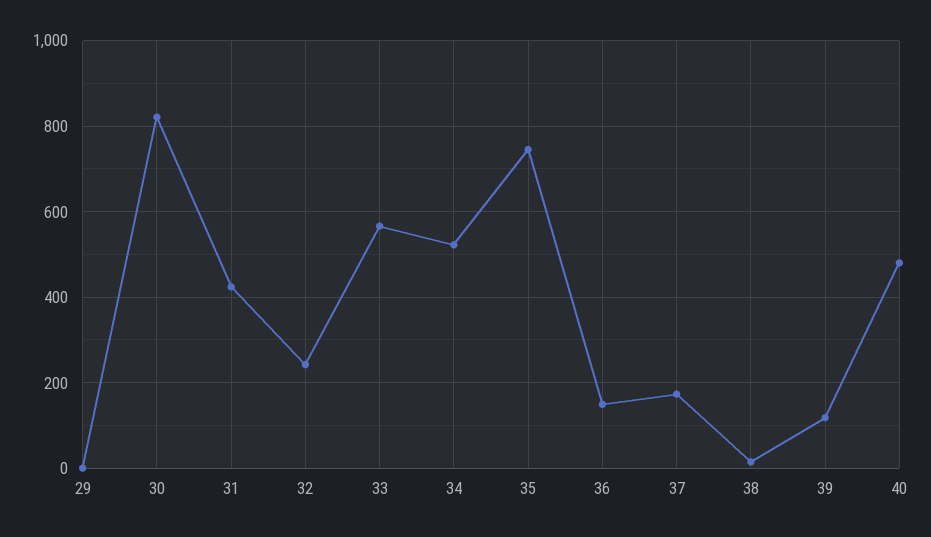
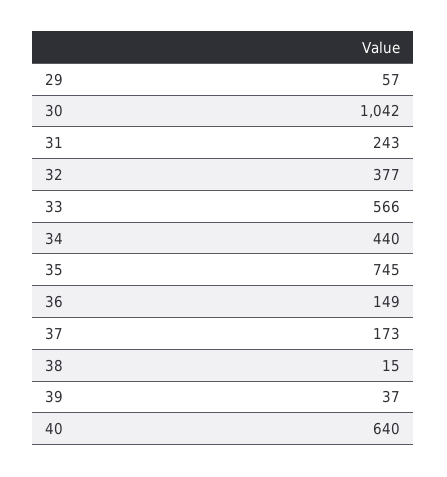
29: 0 -> 57
30: 820 -> 1042
31: 420 -> 243
32: 240 -> 377
34: 520 -> 440
39: 120 -> 37
40: 480 -> 640

